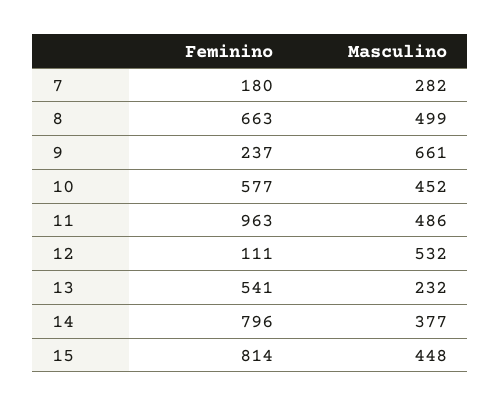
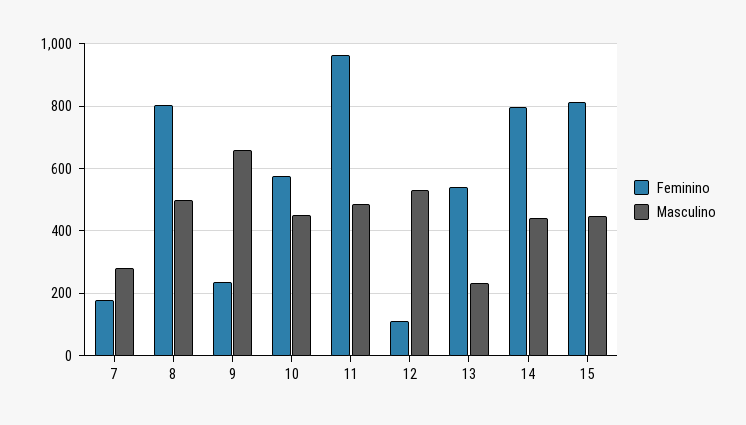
Feminino, 8: 663 -> 800
Masculino, 14: 377 -> 440

